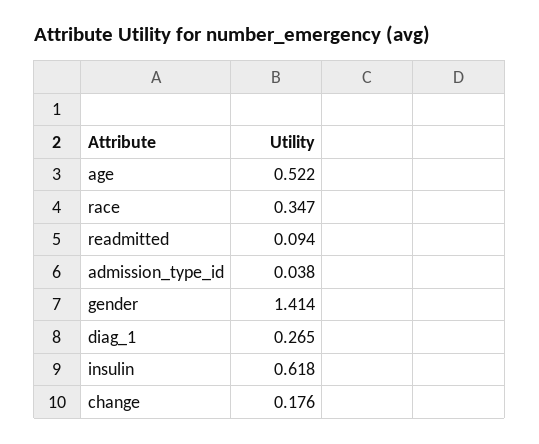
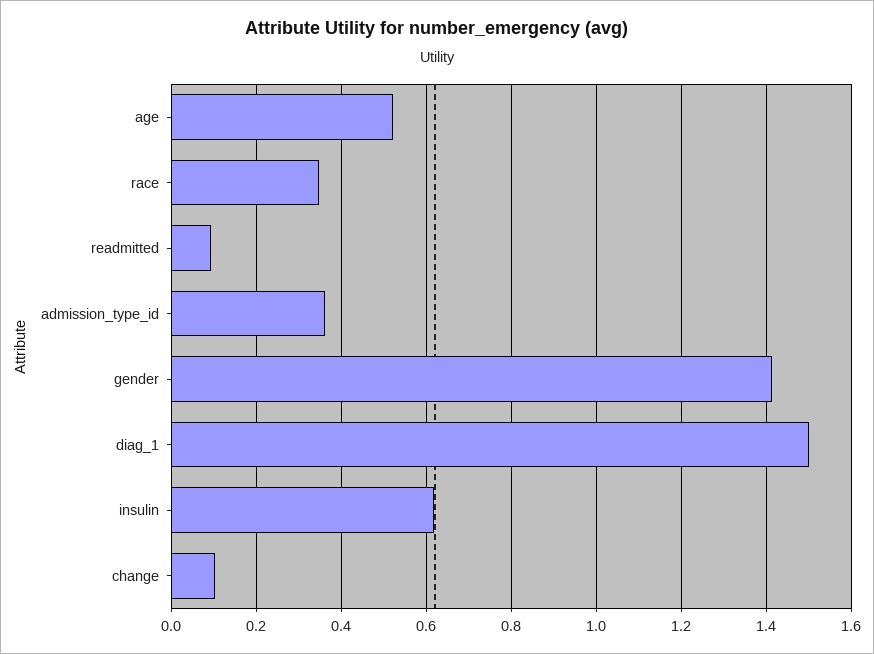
admission_type_id: 0.038 -> 0.36
diag_1: 0.265 -> 1.5
change: 0.176 -> 0.1

